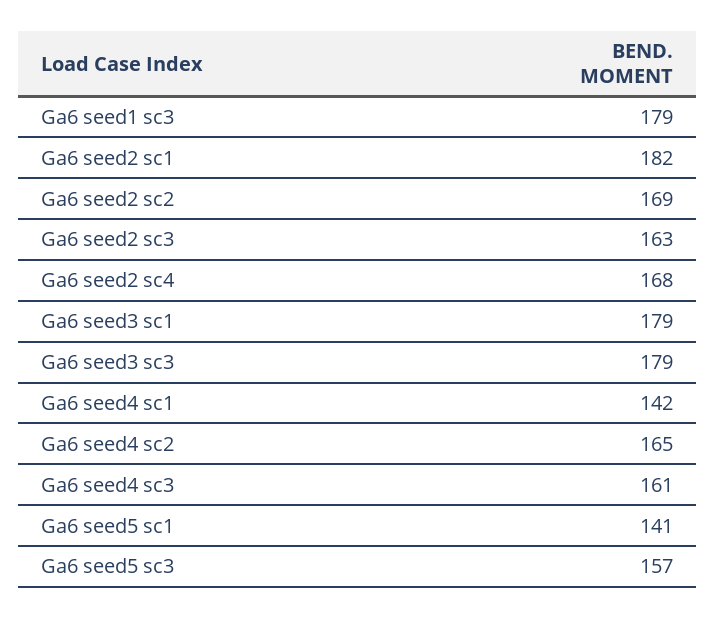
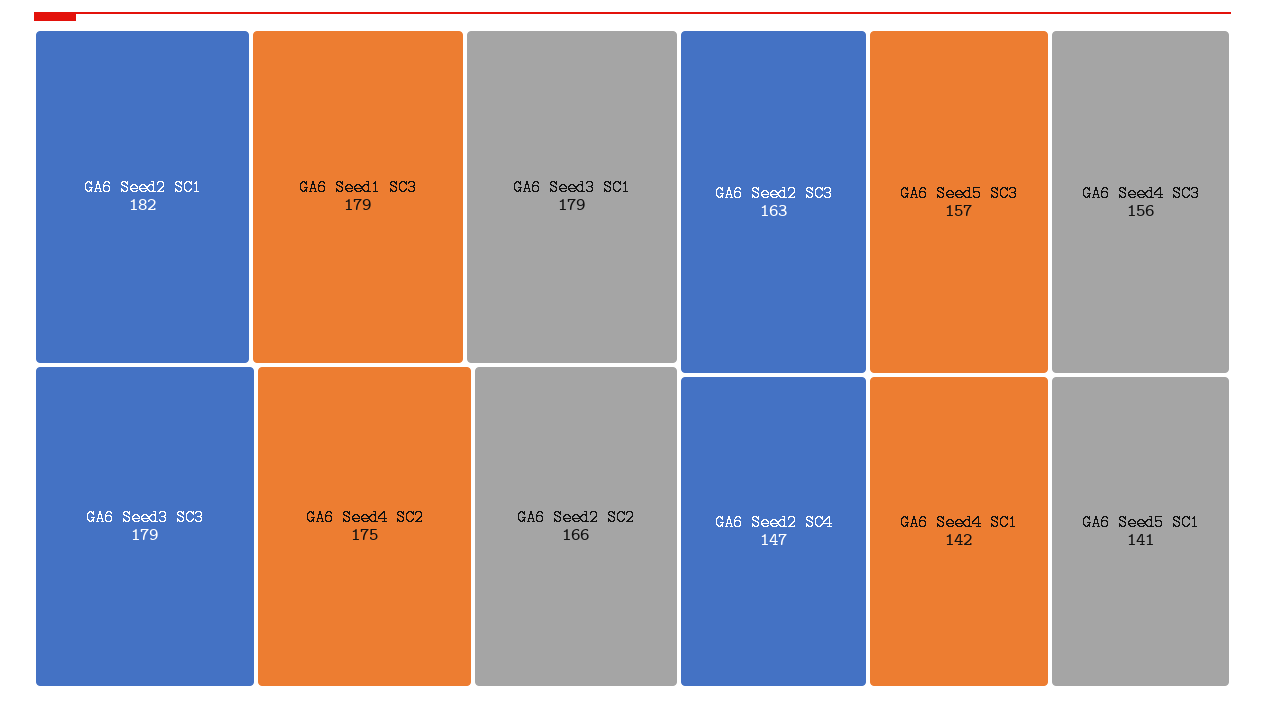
Ga6 seed2 sc2: 169 -> 166
Ga6 seed2 sc4: 168 -> 147
Ga6 seed4 sc2: 165 -> 175
Ga6 seed4 sc3: 161 -> 156

